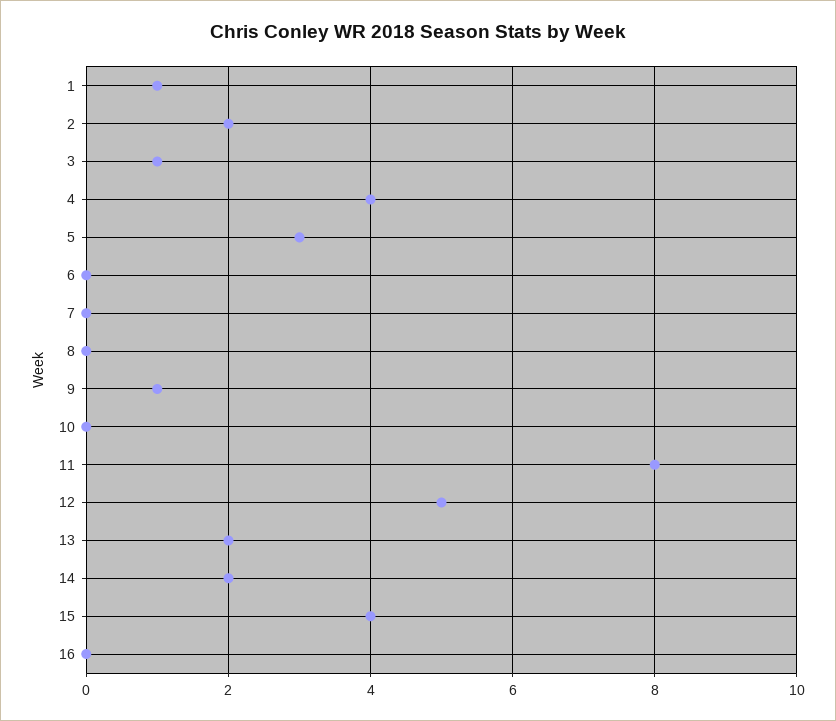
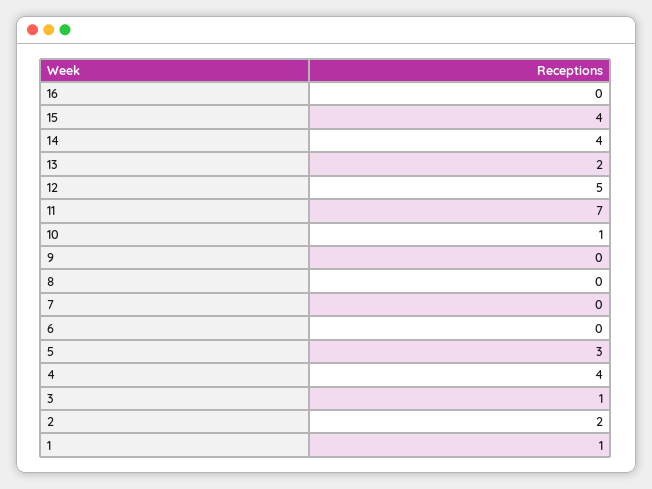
9: 1 -> 0
10: 0 -> 1
11: 8 -> 7
14: 2 -> 4

